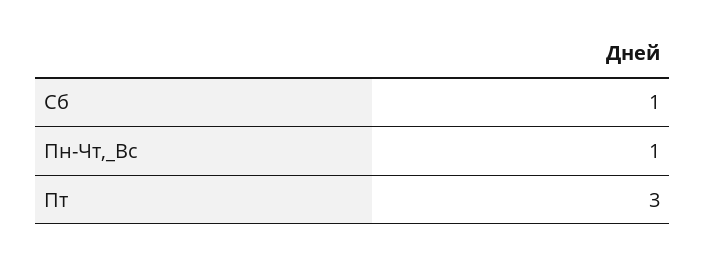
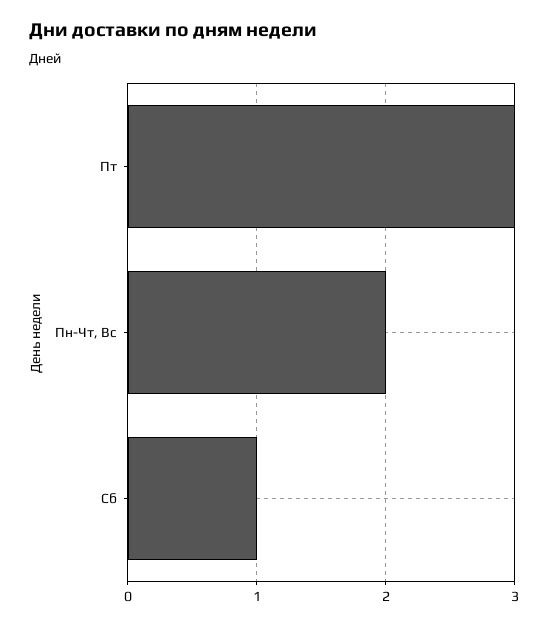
Пн-Чт,_Вс: 1 -> 2

